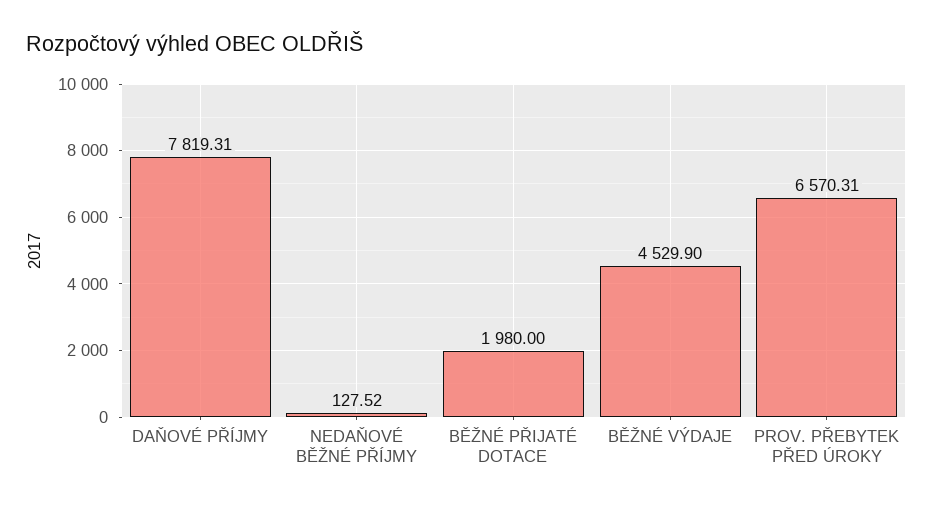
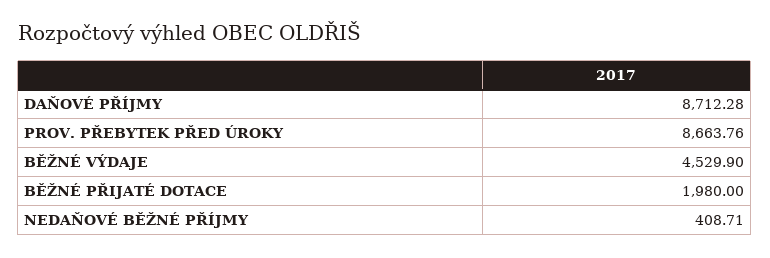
DAŇOVÉ PŘÍJMY: 7819.31 -> 8712.28
NEDAŇOVÉ BĚŽNÉ PŘÍJMY: 127.52 -> 408.71
PROV. PŘEBYTEK PŘED ÚROKY: 6570.31 -> 8663.76

